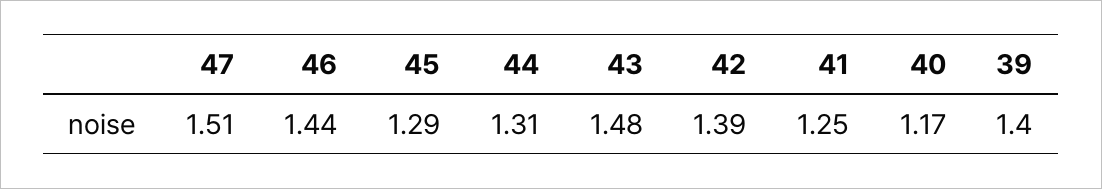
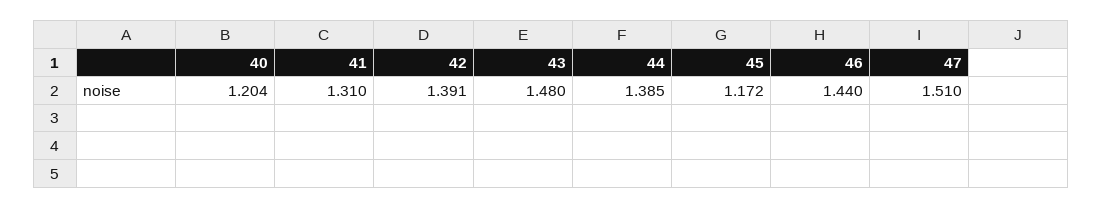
45: 1.29 -> 1.172
44: 1.31 -> 1.385
41: 1.25 -> 1.31
40: 1.17 -> 1.204
39: 1.4 -> none

